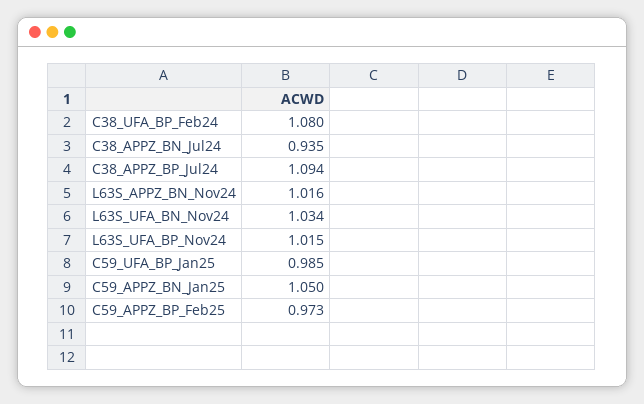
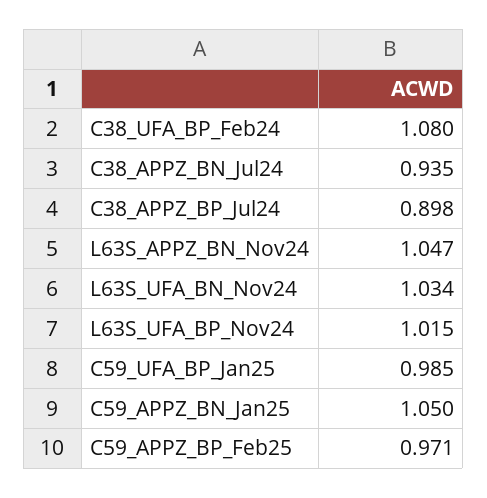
C38_APPZ_BP_Jul24: 1.094 -> 0.898
L63S_APPZ_BN_Nov24: 1.016 -> 1.047
C59_APPZ_BP_Feb25: 0.973 -> 0.971

